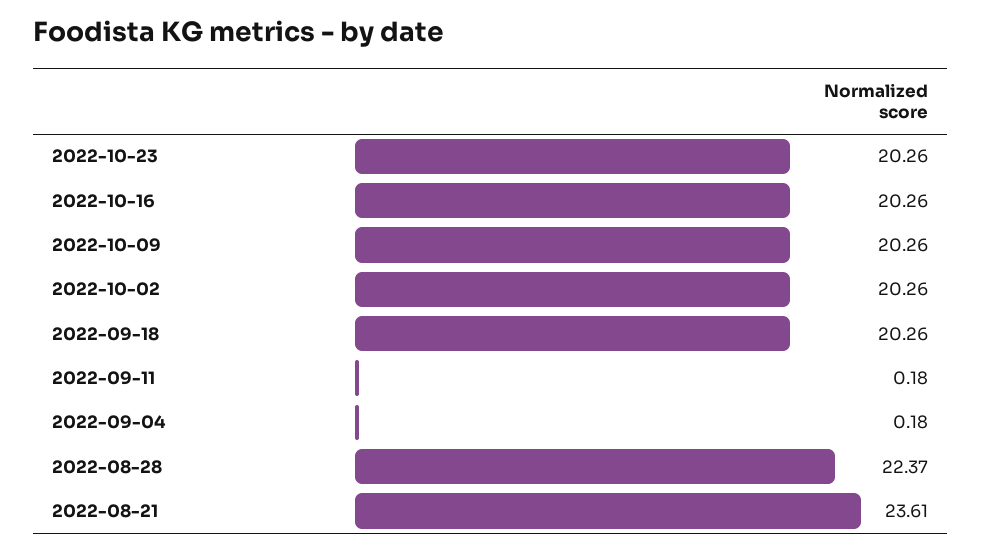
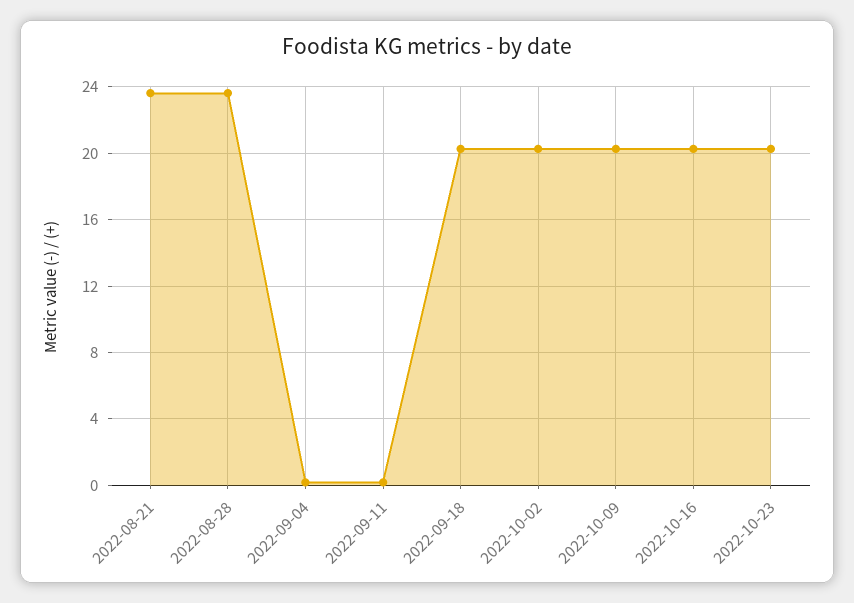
2022-08-28: 22.37 -> 23.5

